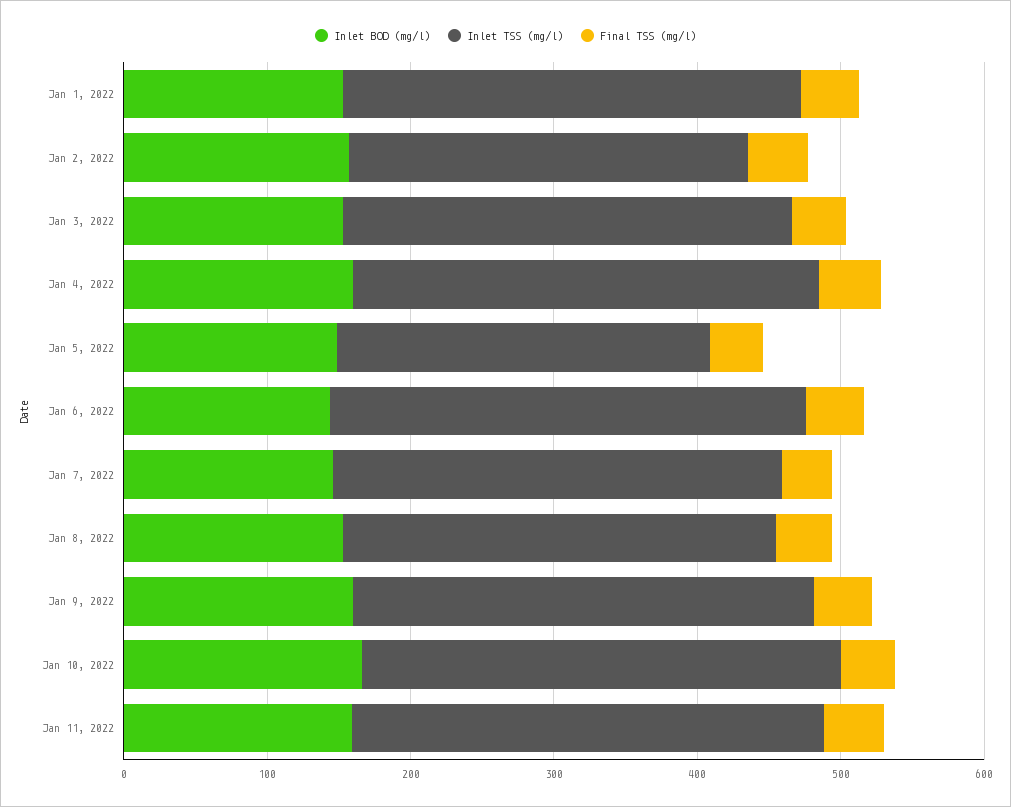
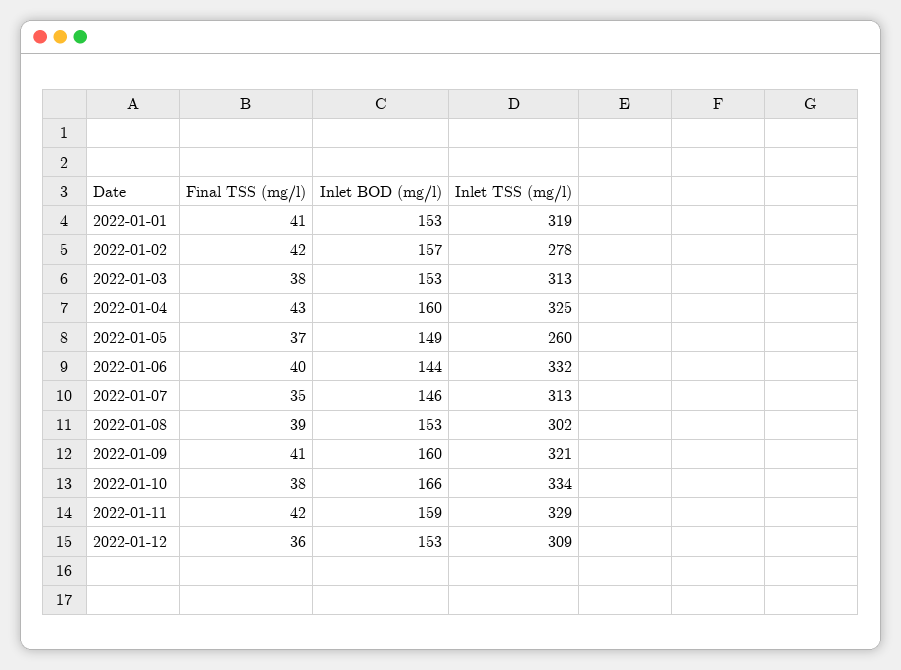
Final TSS (mg/l), 2022-01-12: none -> 36
Inlet BOD (mg/l), 2022-01-12: none -> 153
Inlet TSS (mg/l), 2022-01-12: none -> 309

